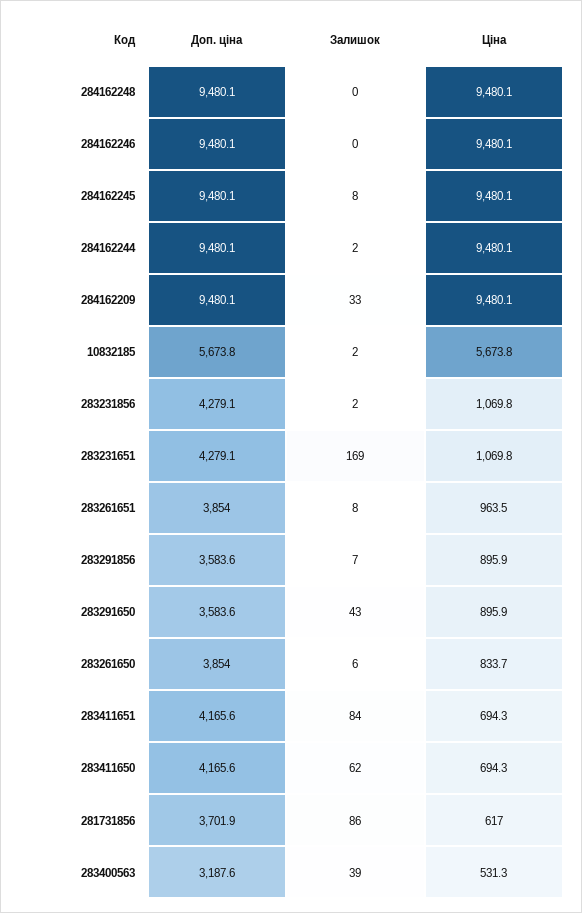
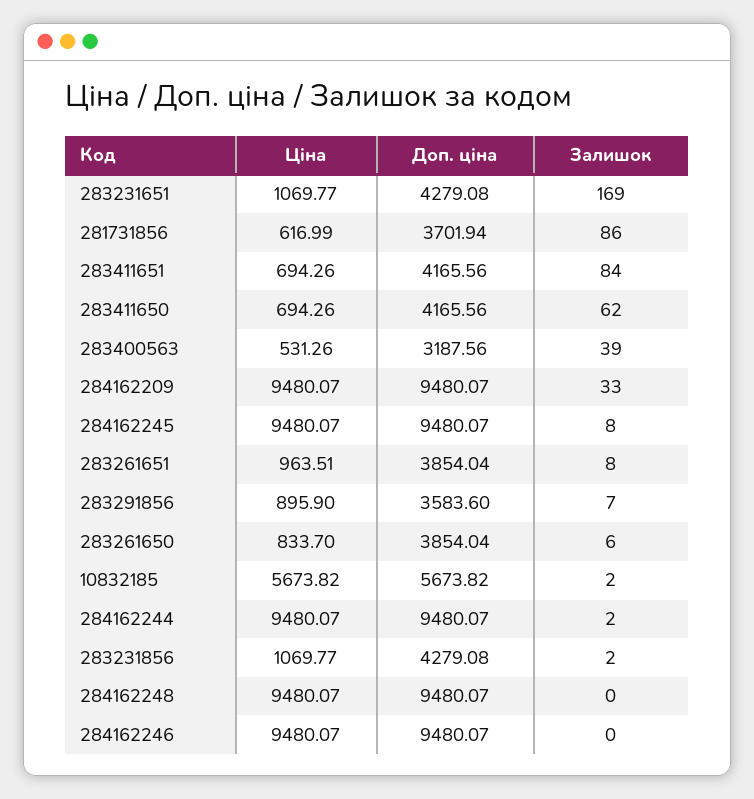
Доп. ціна, 283291650: 3583.6 -> none
Залишок, 283291650: 43 -> none
Ціна, 283291650: 895.9 -> none

